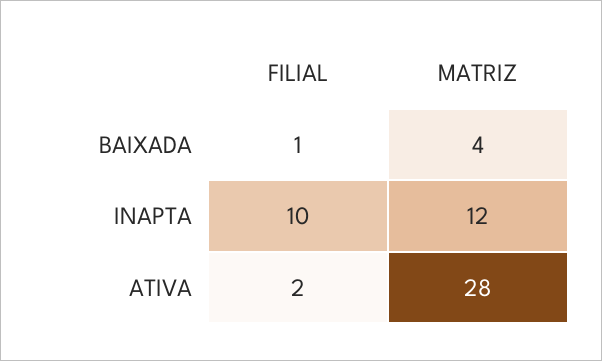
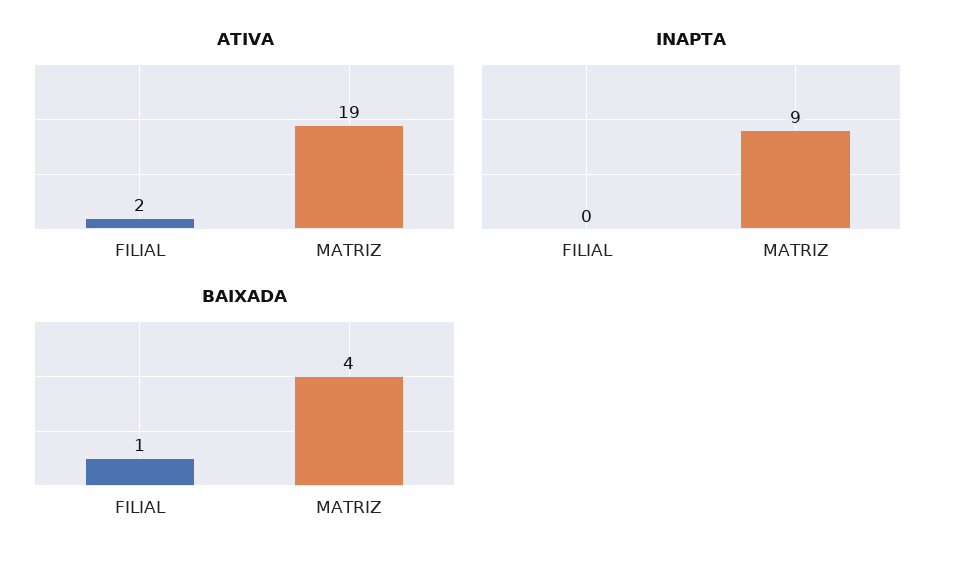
INAPTA, FILIAL: 10 -> 0
INAPTA, MATRIZ: 12 -> 9
ATIVA, MATRIZ: 28 -> 19

